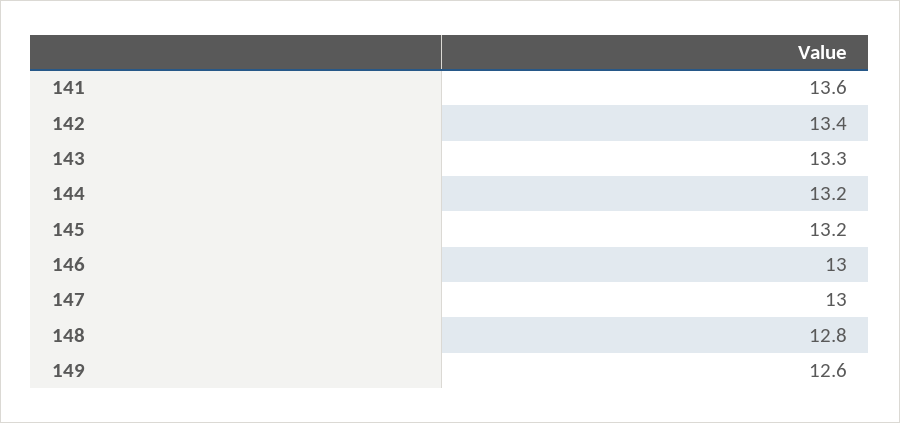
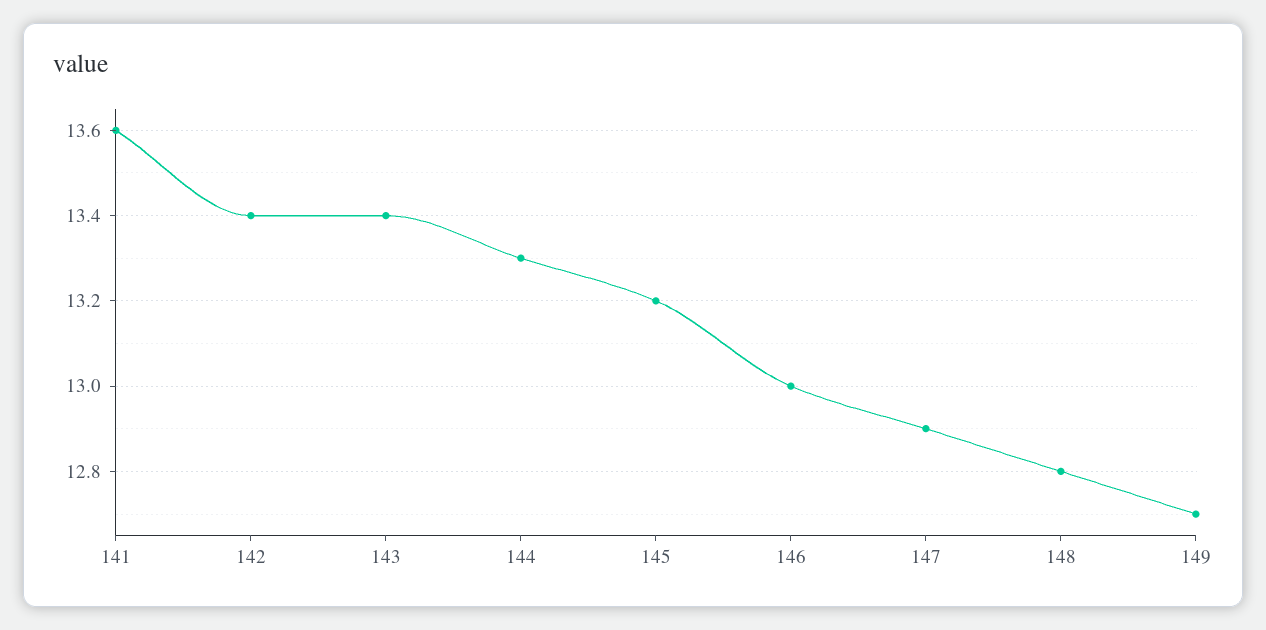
143: 13.3 -> 13.4
144: 13.2 -> 13.3
147: 13 -> 12.9
149: 12.6 -> 12.7

